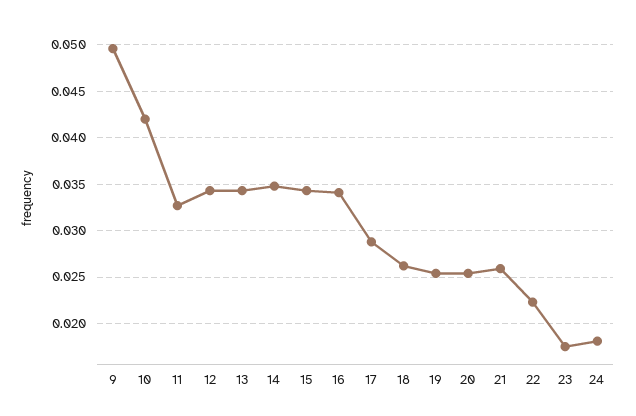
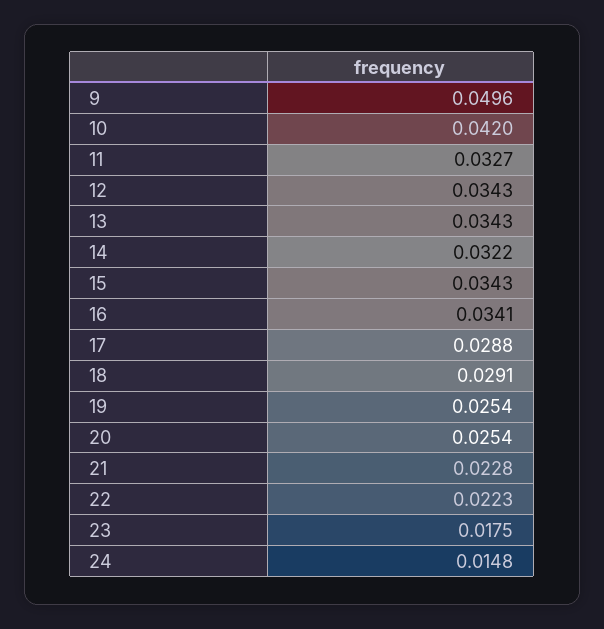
14: 0.035 -> 0.0322
18: 0.026 -> 0.0291
21: 0.026 -> 0.0228
24: 0.018 -> 0.0148

